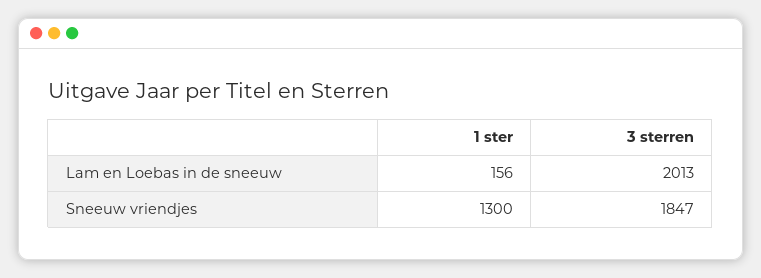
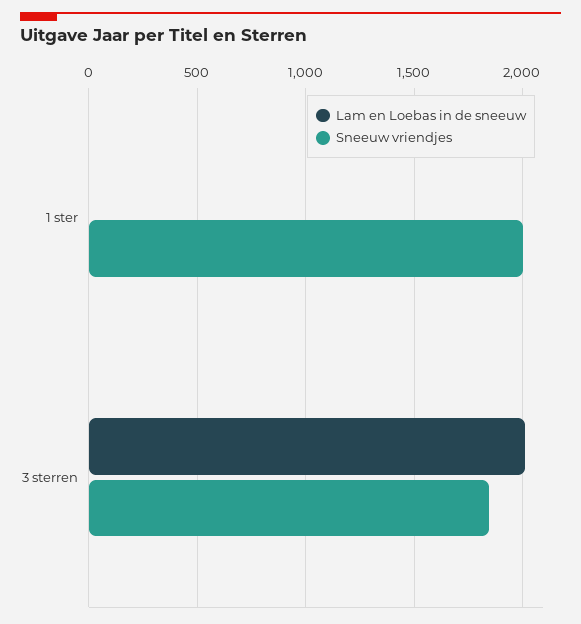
Lam en Loebas in de sneeuw, 1 ster: 156 -> 0
Sneeuw vriendjes, 1 ster: 1300 -> 2000

